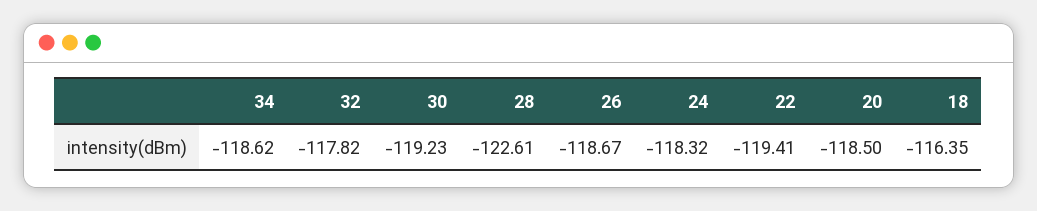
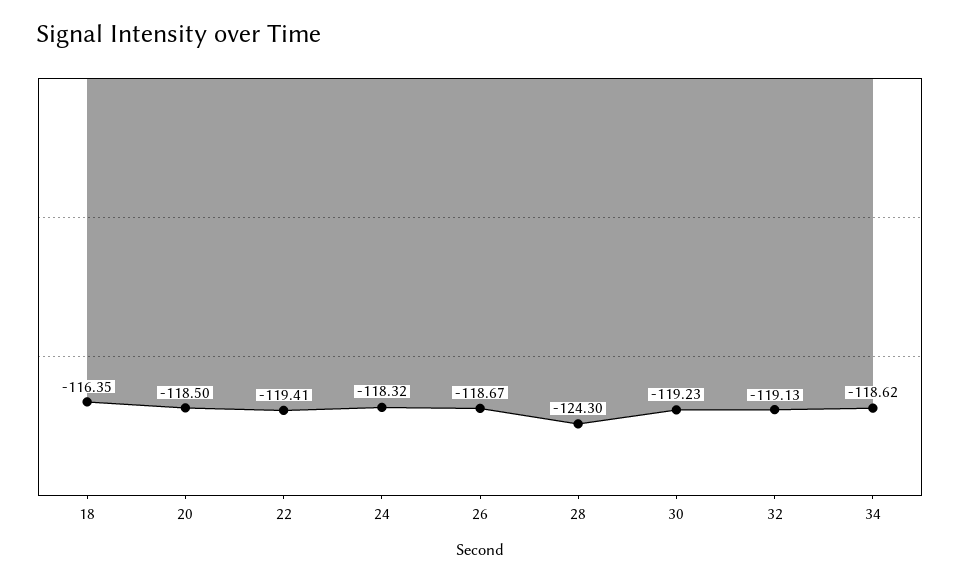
32: -117.82 -> -119.13
28: -122.61 -> -124.3

